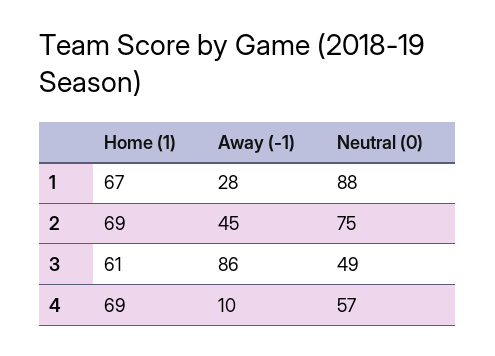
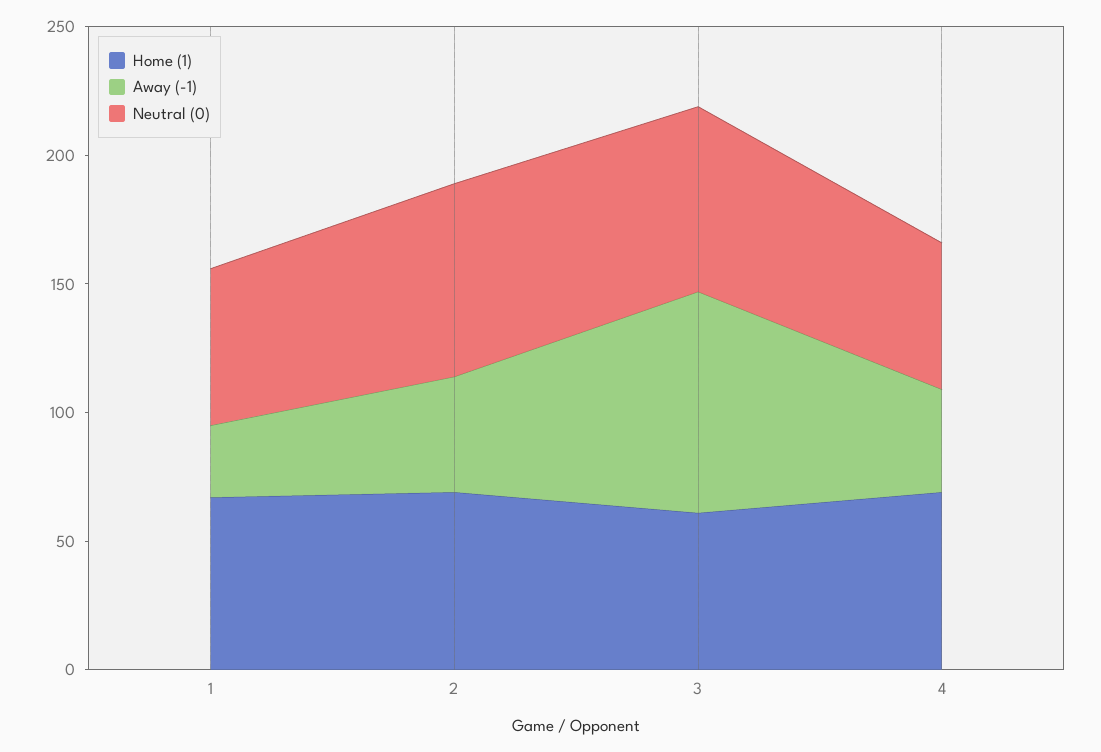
Neutral (0), 1: 88 -> 60
Neutral (0), 3: 49 -> 70
Away (-1), 4: 10 -> 40

